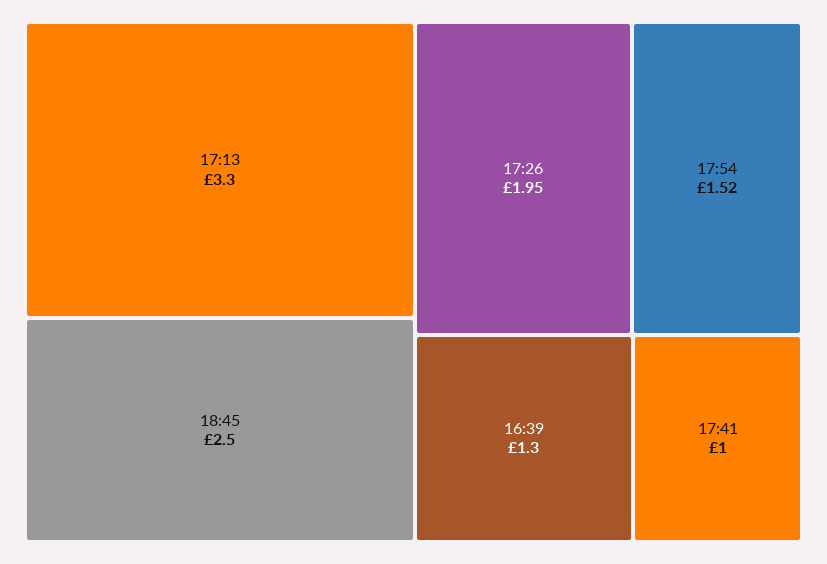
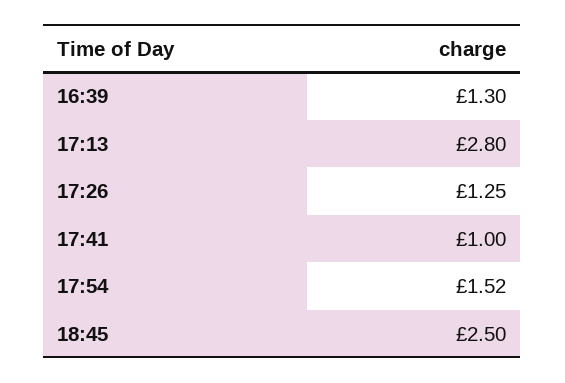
17:13: 3.3 -> 2.8
17:26: 1.95 -> 1.25

